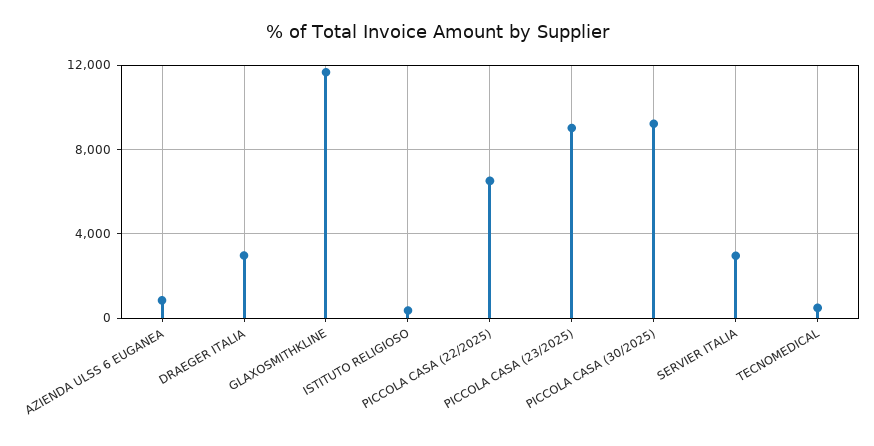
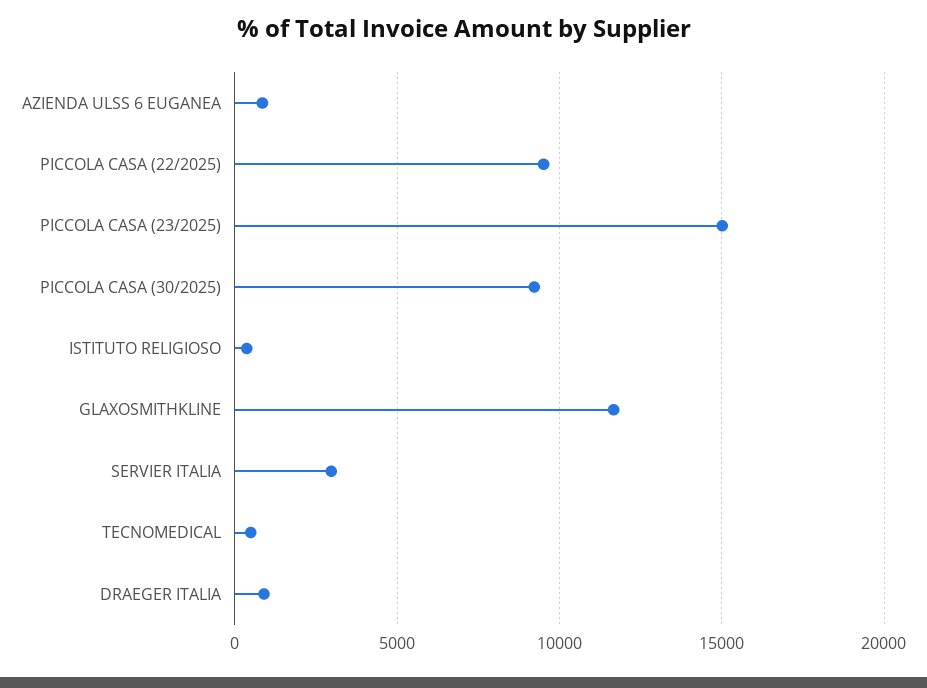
DRAEGER ITALIA: 3000 -> 1000
PICCOLA CASA (22/2025): 6500 -> 9500
PICCOLA CASA (23/2025): 9000 -> 15000

